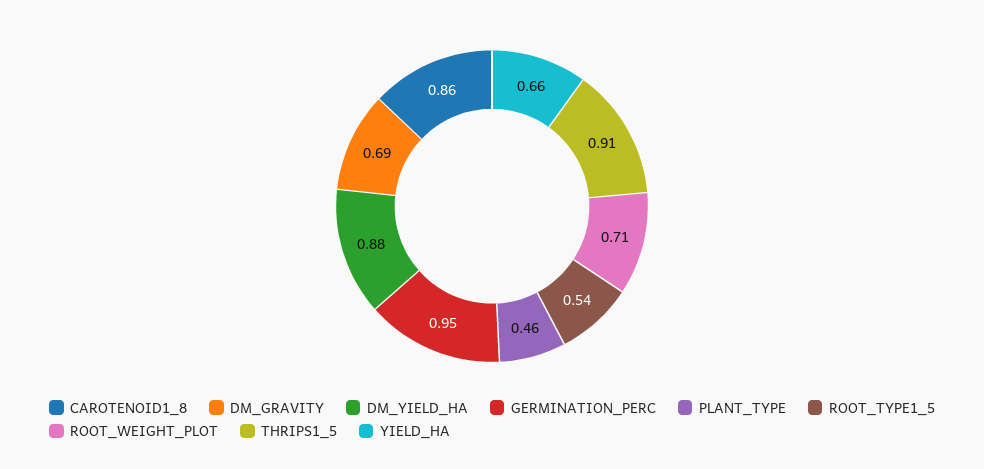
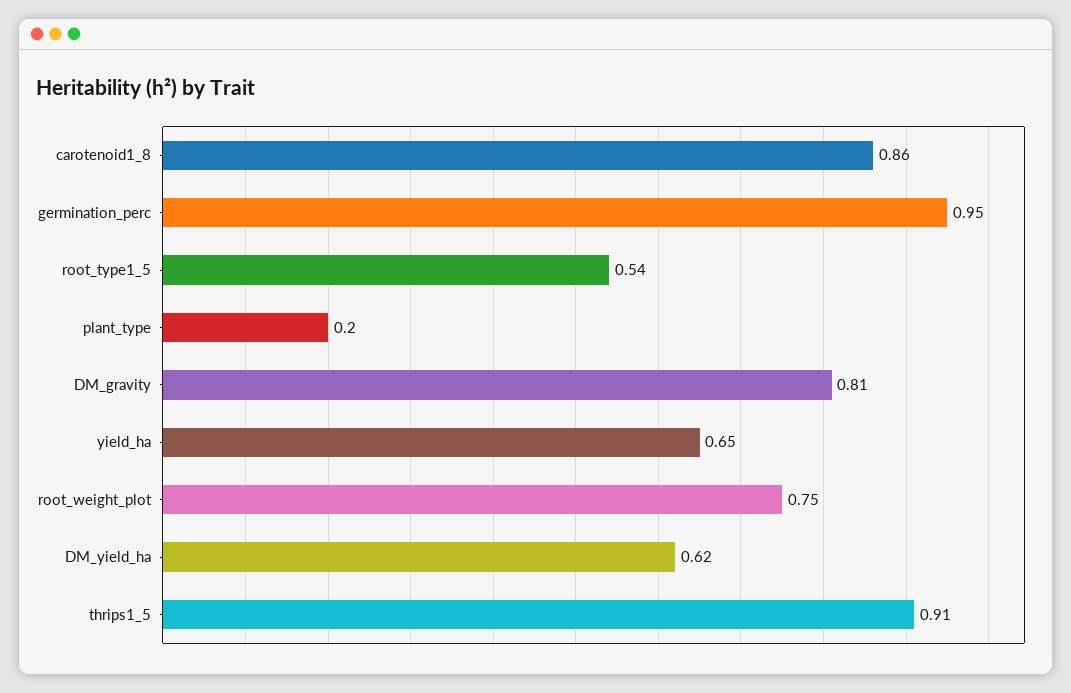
DM_GRAVITY: 0.69 -> 0.81
DM_YIELD_HA: 0.88 -> 0.62
PLANT_TYPE: 0.46 -> 0.2
ROOT_WEIGHT_PLOT: 0.71 -> 0.75
YIELD_HA: 0.66 -> 0.65

